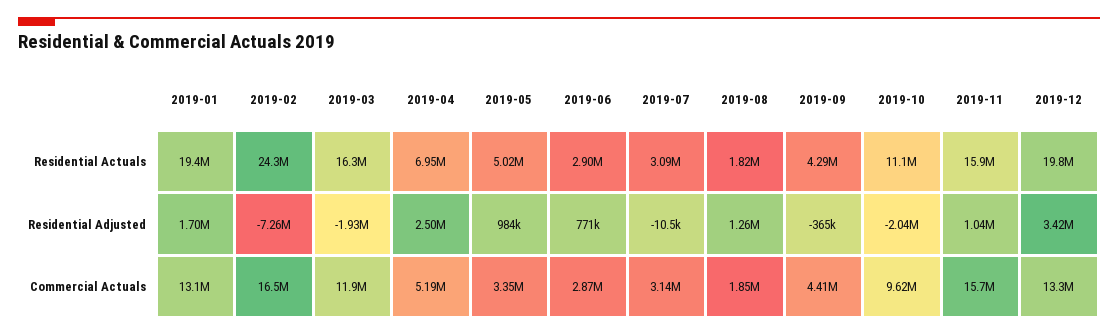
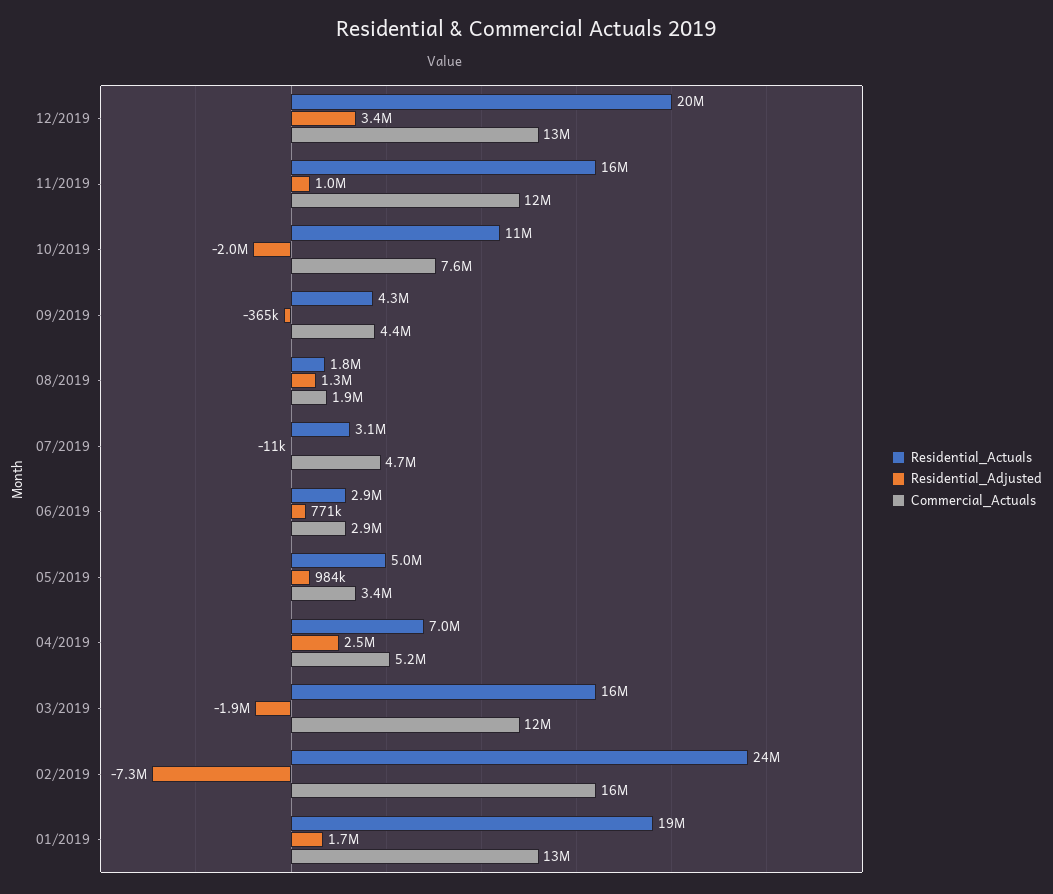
Commercial Actuals, 2019-07: 3140000 -> 4700000
Commercial Actuals, 2019-10: 9620000 -> 7600000
Commercial Actuals, 2019-11: 15700000 -> 12000000

